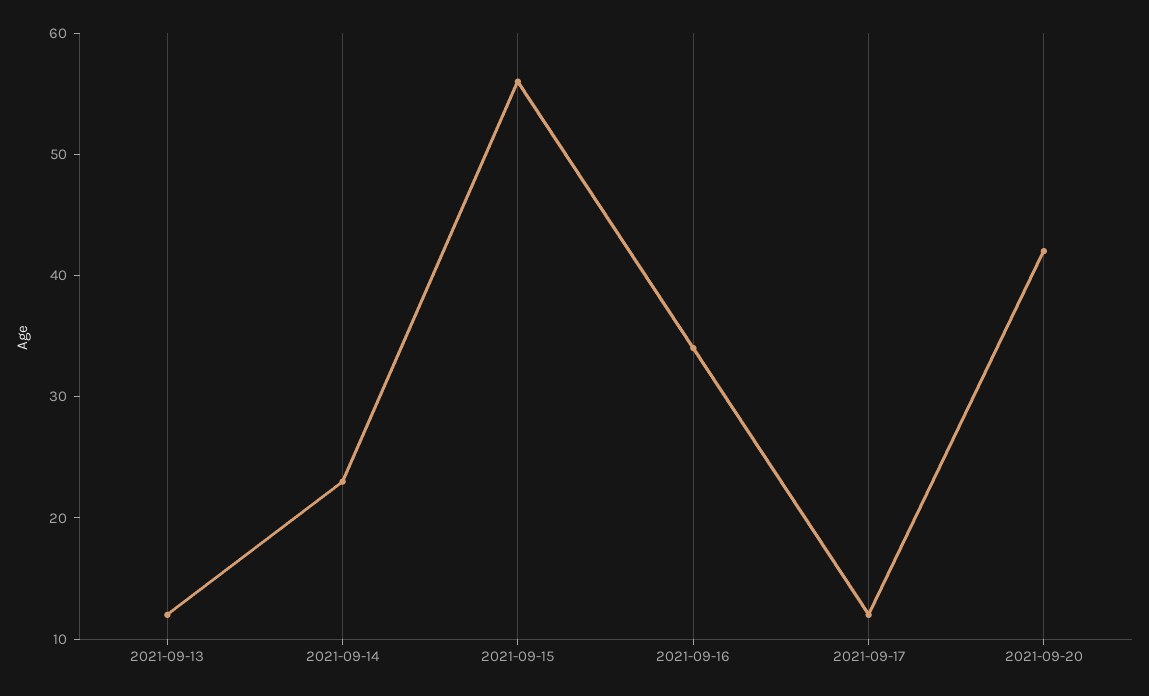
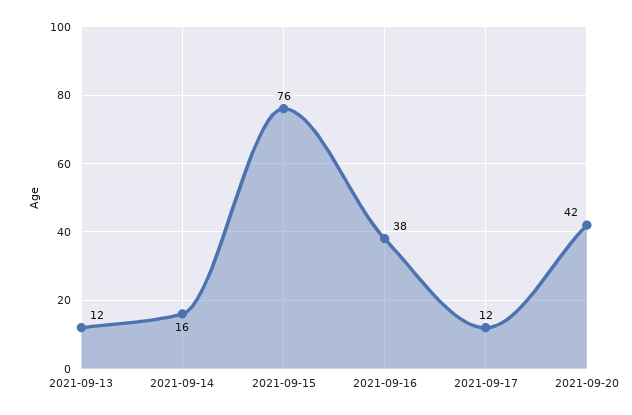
2021-09-14: 23 -> 16
2021-09-15: 56 -> 76
2021-09-16: 34 -> 38

